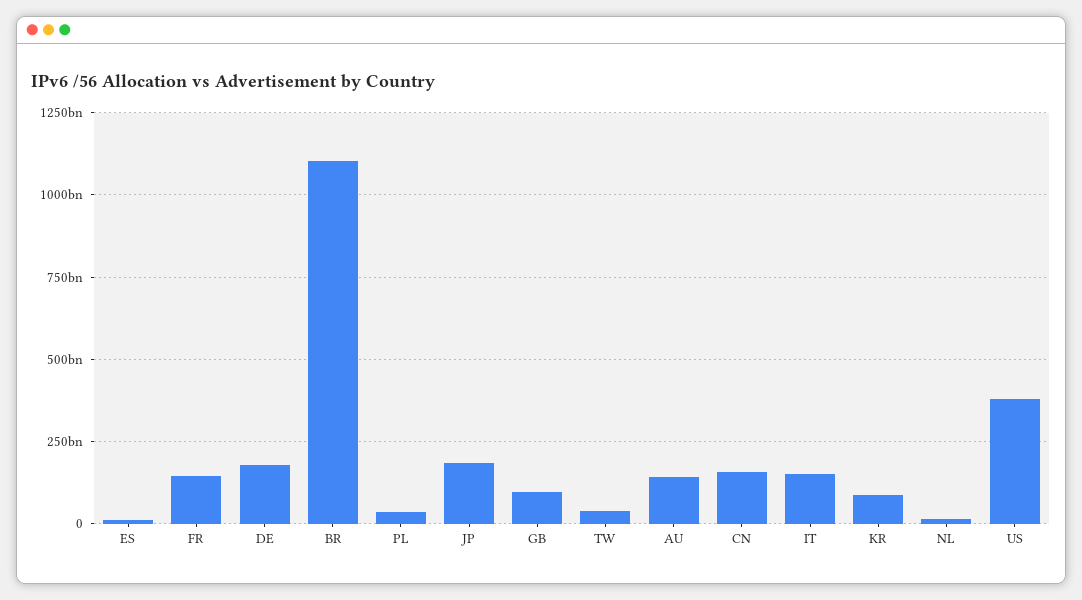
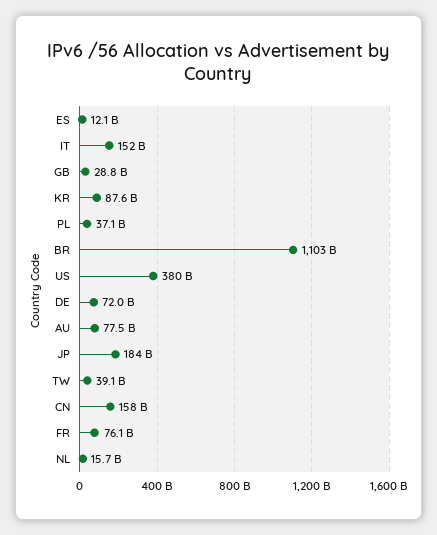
FR: 150000000000 -> 76100000000
DE: 175000000000 -> 72000000000
GB: 100000000000 -> 28800000000
AU: 150000000000 -> 77500000000

